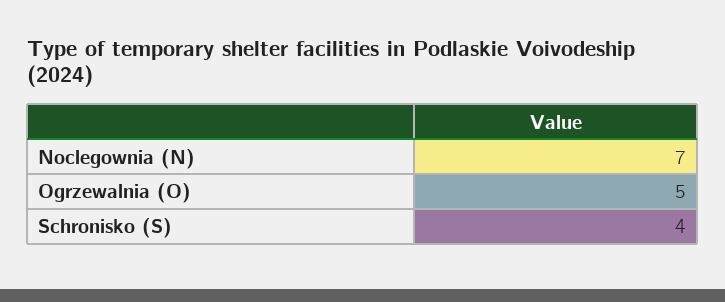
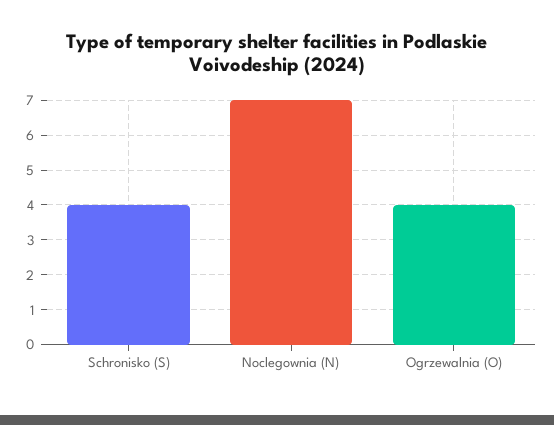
Ogrzewalnia (O): 5 -> 4

